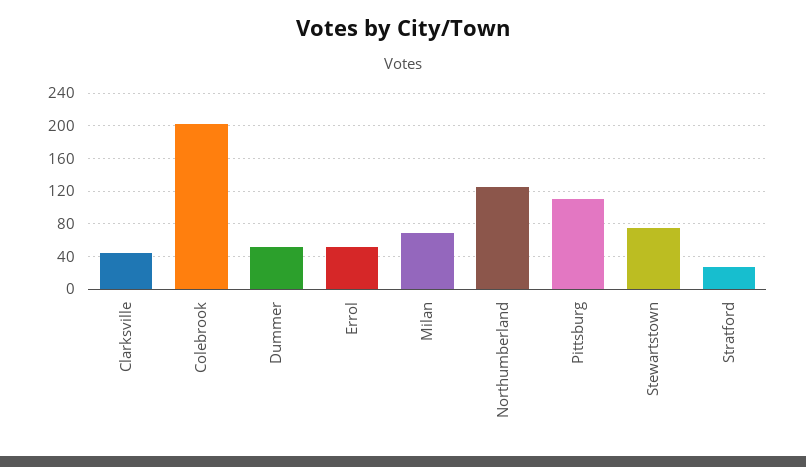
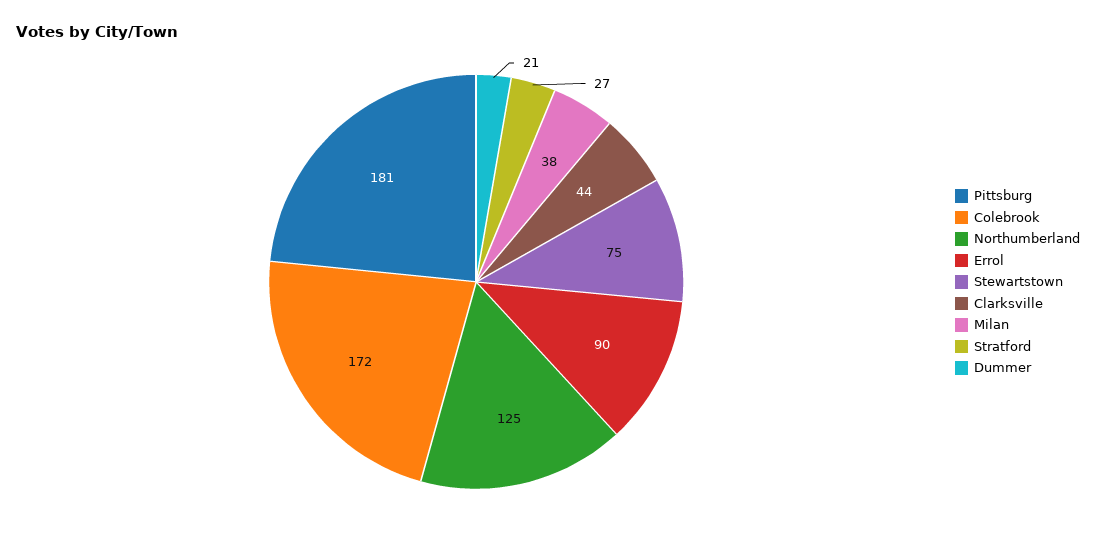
Colebrook: 200 -> 172
Dummer: 50 -> 21
Errol: 50 -> 90
Milan: 70 -> 38
Pittsburg: 110 -> 181

